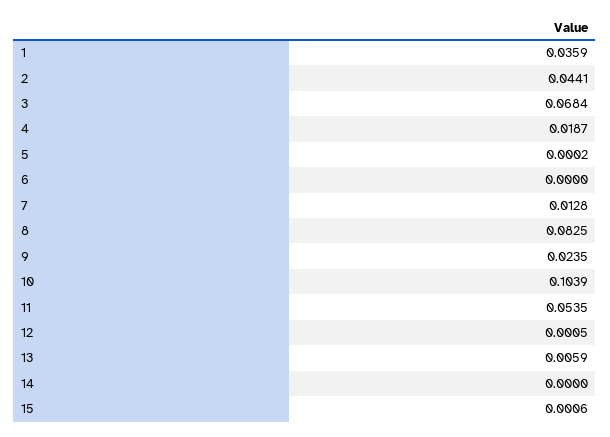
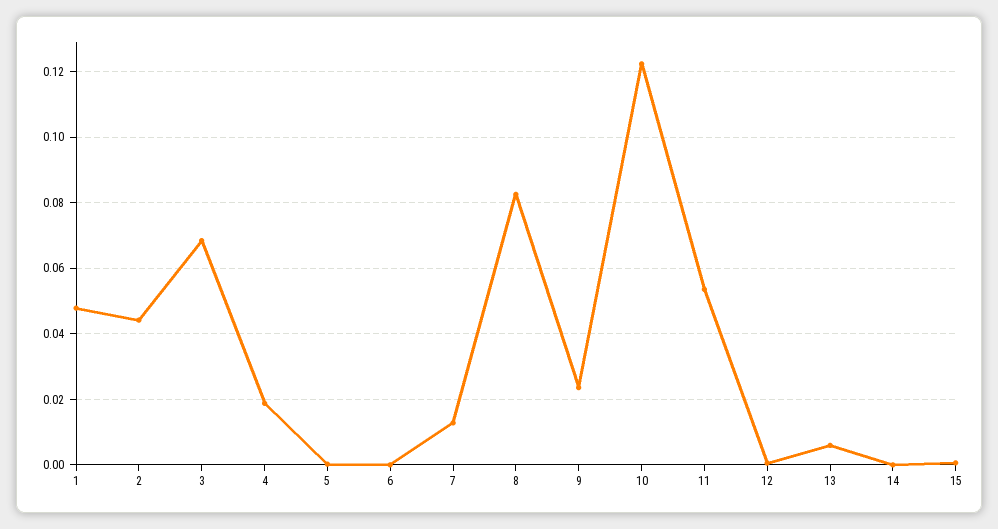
1: 0.0359 -> 0.048
10: 0.1039 -> 0.122

